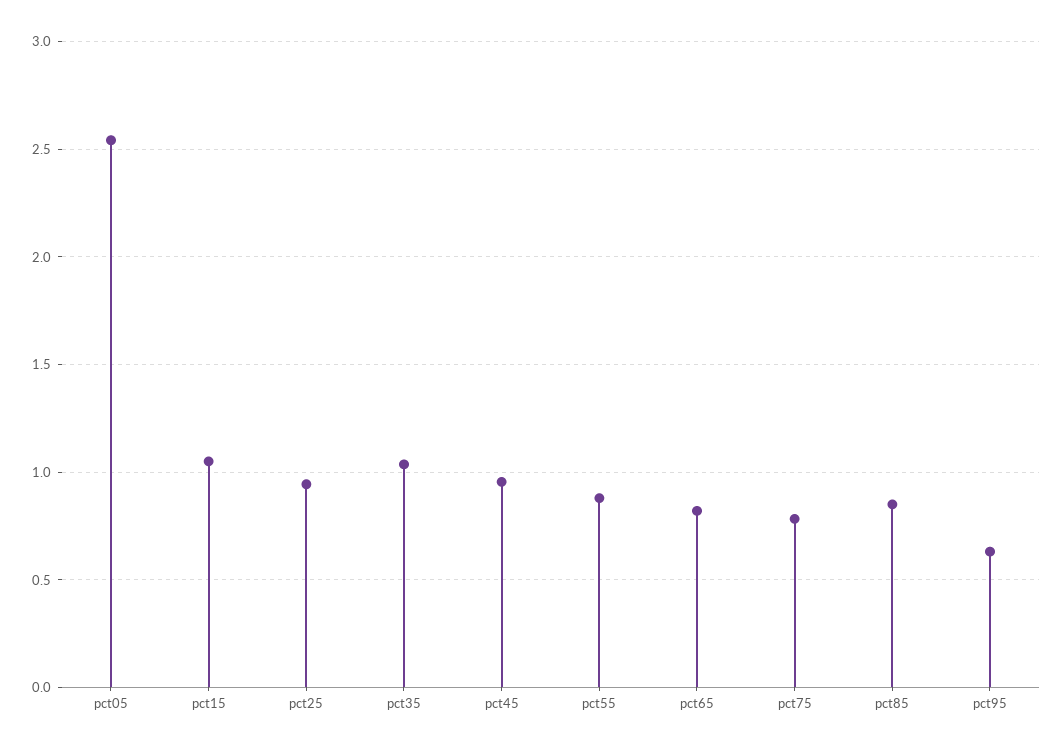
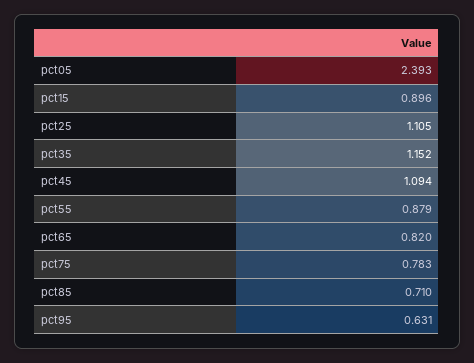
pct05: 2.55 -> 2.393
pct15: 1.05 -> 0.896
pct25: 0.95 -> 1.105
pct35: 1.05 -> 1.152
pct45: 0.95 -> 1.094
pct85: 0.85 -> 0.71

